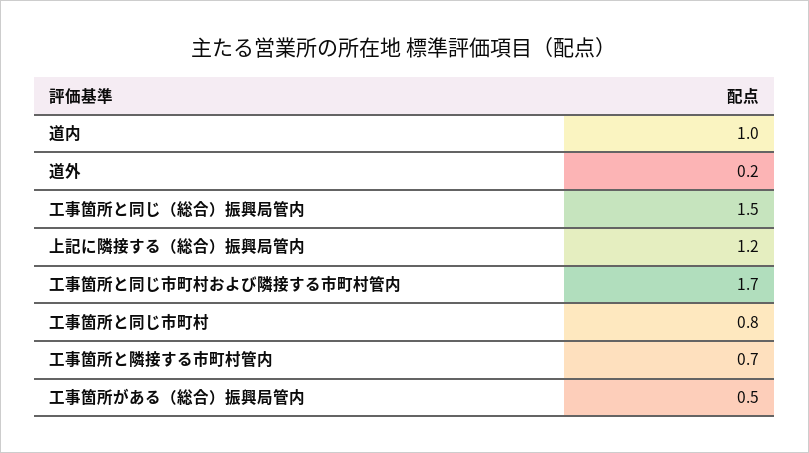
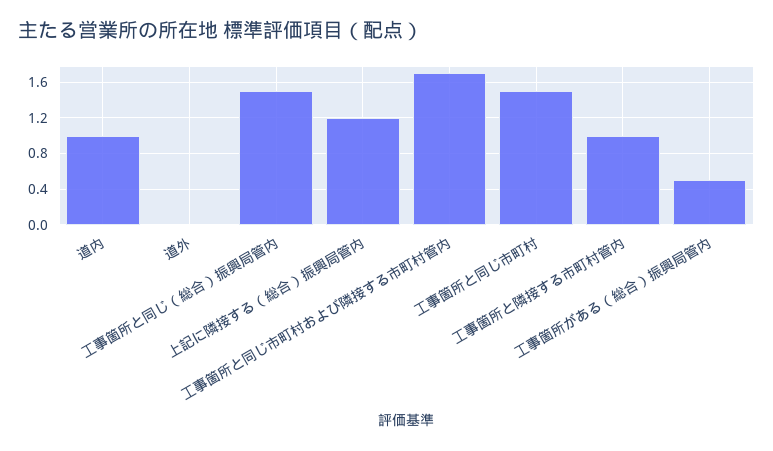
道外: 0.2 -> 0
工事箇所と同じ市町村: 0.8 -> 1.5
工事箇所と隣接する市町村管内: 0.7 -> 1

